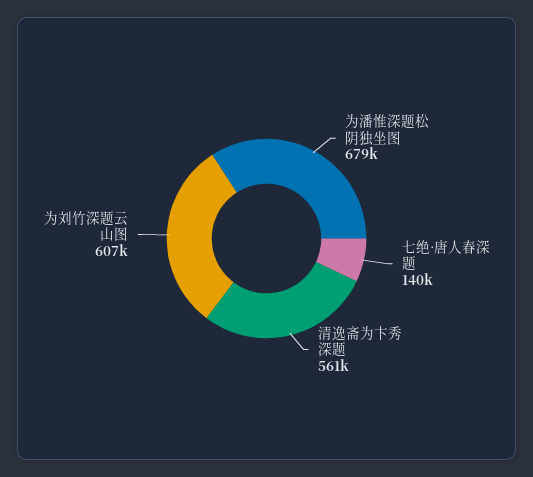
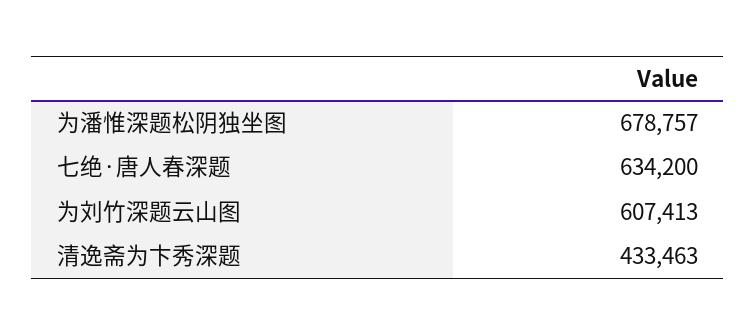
七绝·唐人春深题: 140000 -> 634200
清逸斋为卞秀深题: 561000 -> 433463

